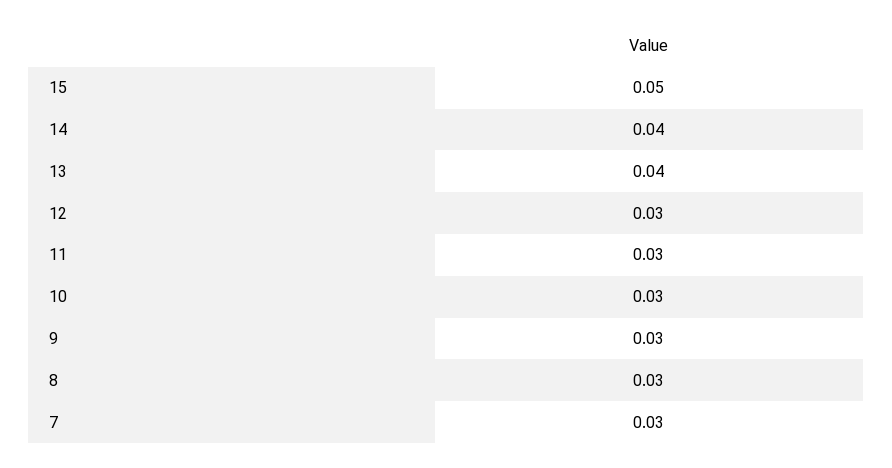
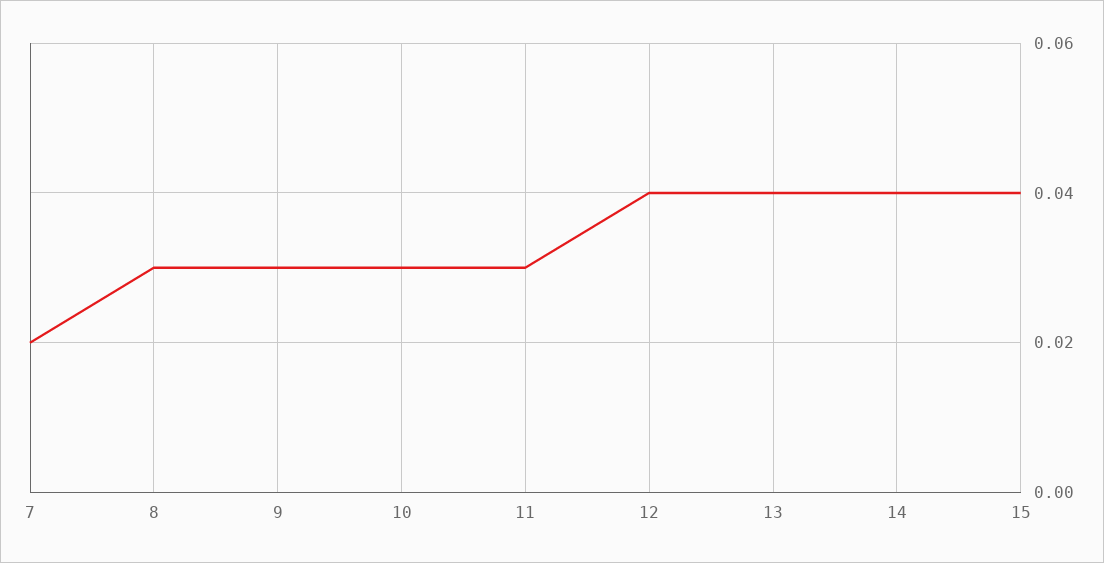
15: 0.05 -> 0.04
12: 0.03 -> 0.04
7: 0.03 -> 0.02

